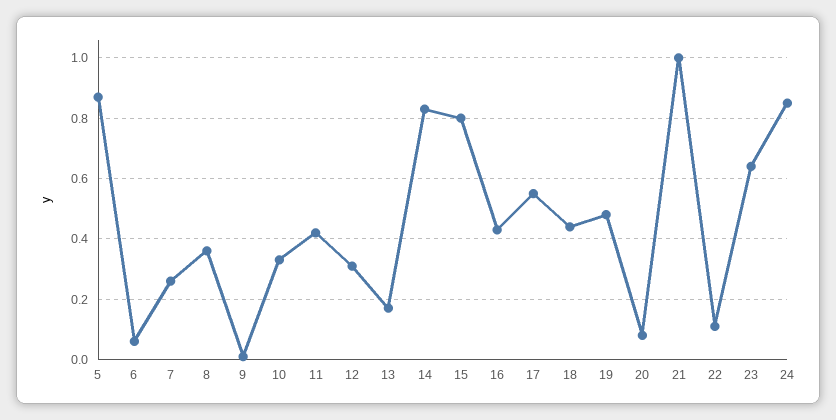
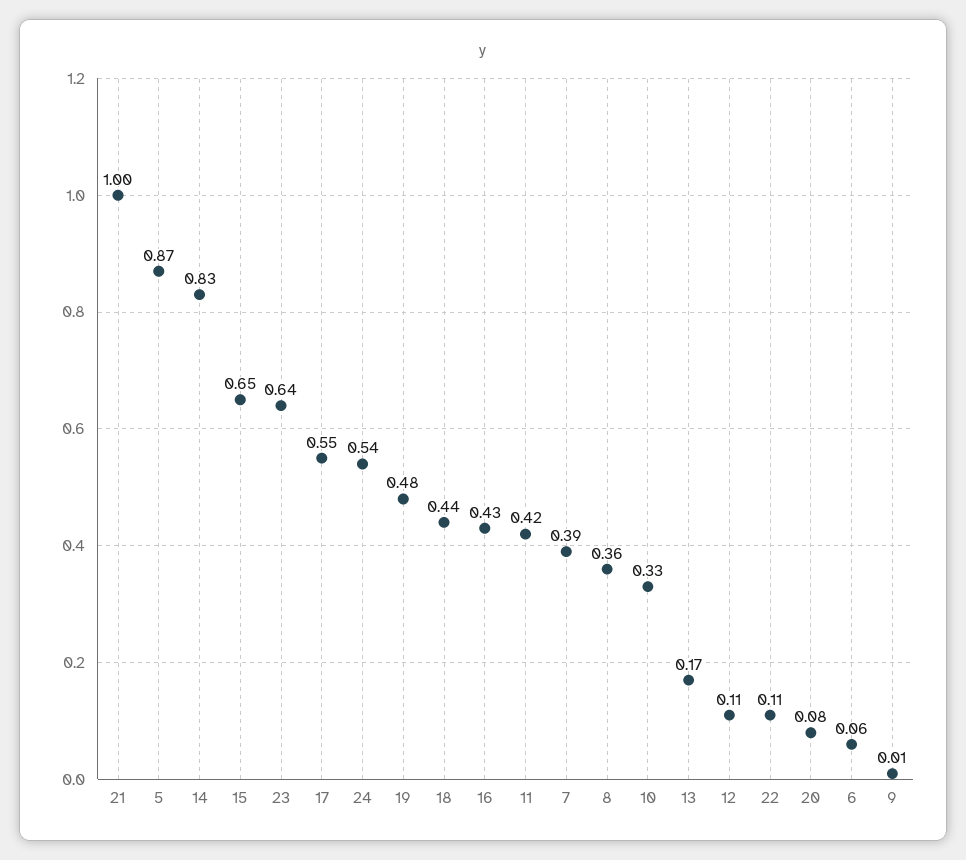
7: 0.25 -> 0.39
12: 0.3 -> 0.11
15: 0.8 -> 0.65
24: 0.85 -> 0.54

